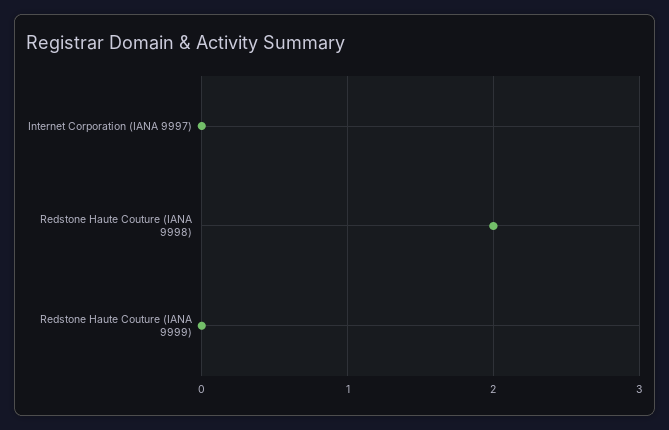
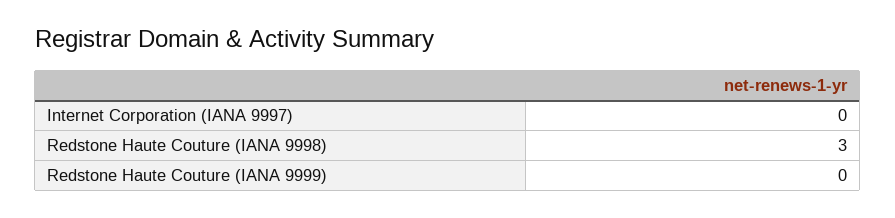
Redstone Haute Couture (IANA 9998): 2 -> 3

